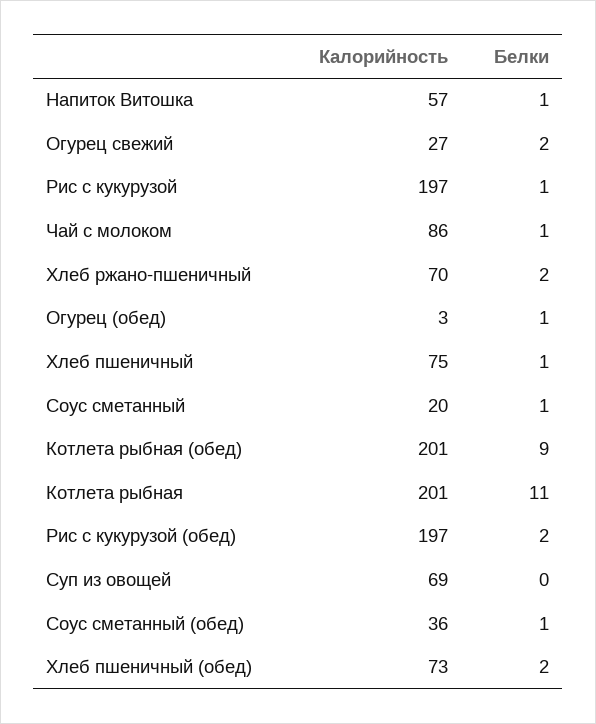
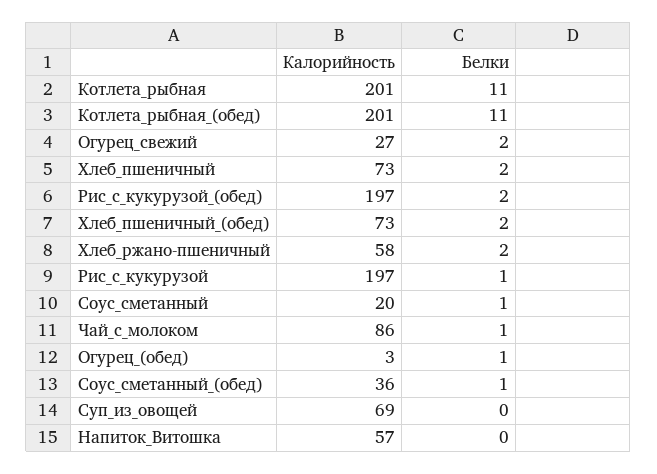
Белки, Напиток Витошка: 1 -> 0
Калорийность, Хлеб ржано-пшеничный: 70 -> 58
Калорийность, Хлеб пшеничный: 75 -> 73
Белки, Хлеб пшеничный: 1 -> 2
Белки, Котлета рыбная (обед): 9 -> 11

